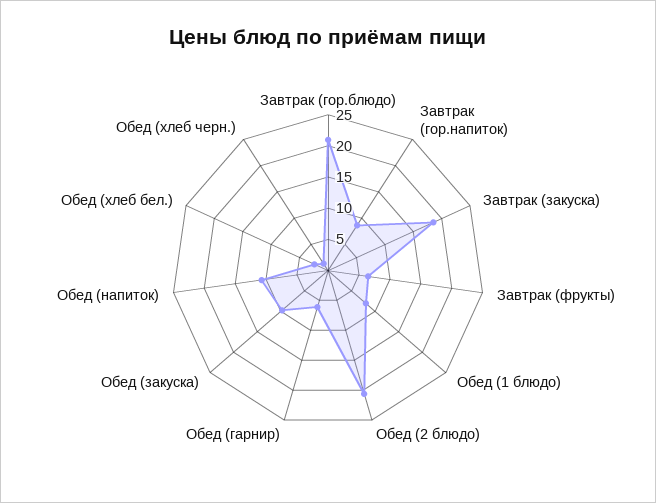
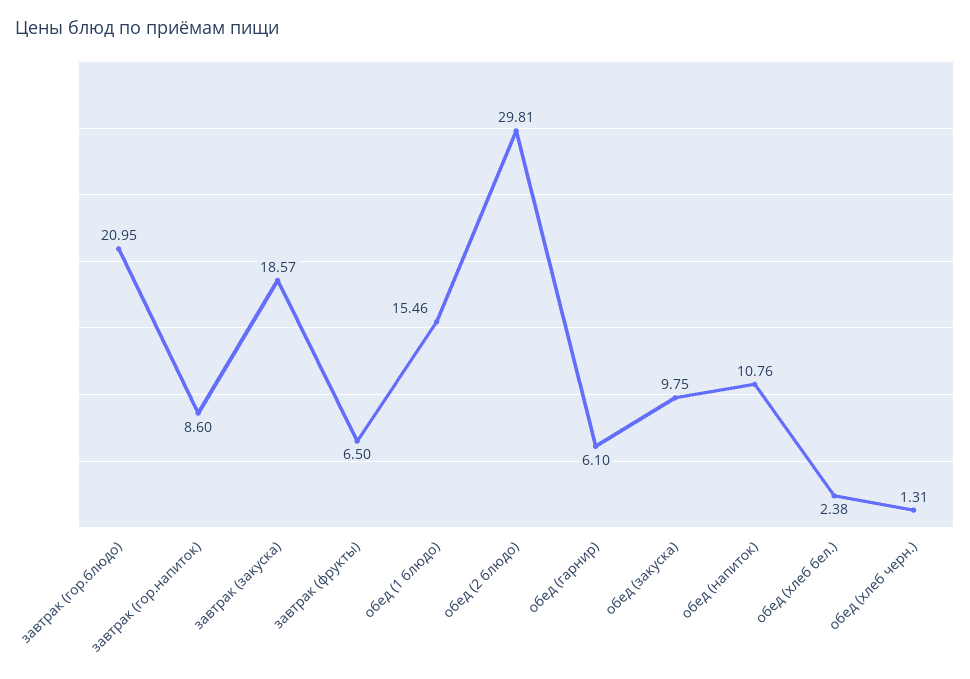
Обед (1 блюдо): 7.5 -> 15.46
Обед (2 блюдо): 20 -> 29.81

